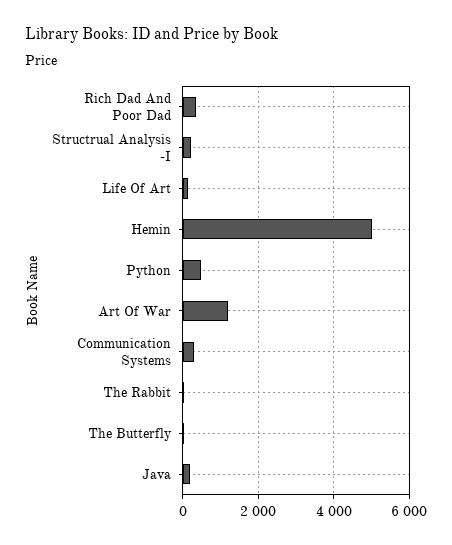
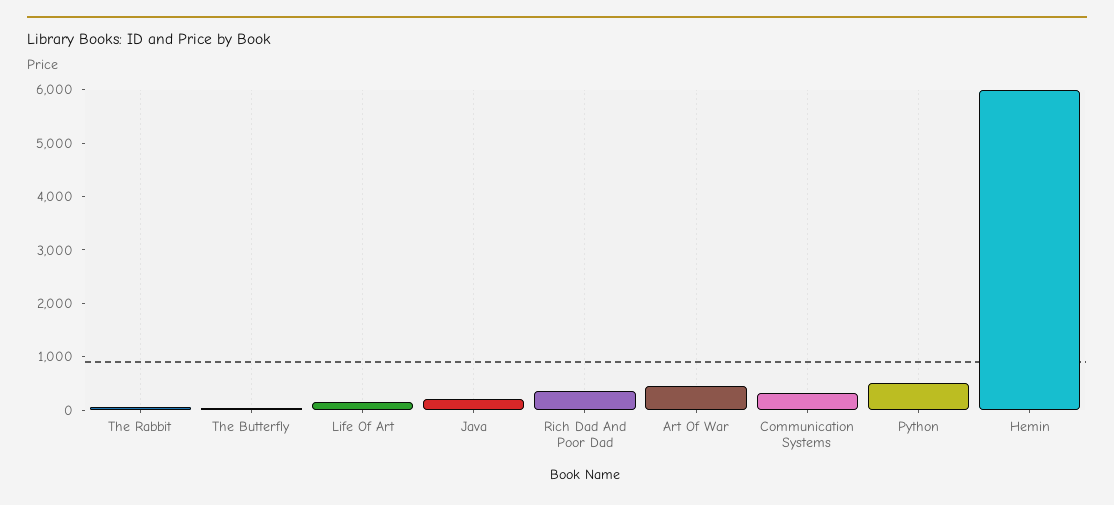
Structrual Analysis -I: 200 -> none
Hemin: 5000 -> 6000
Art Of War: 1200 -> 400

